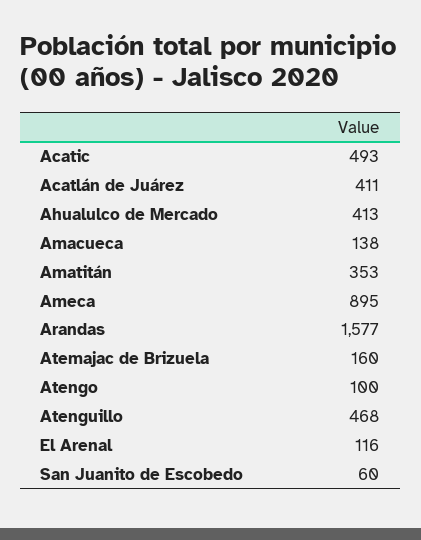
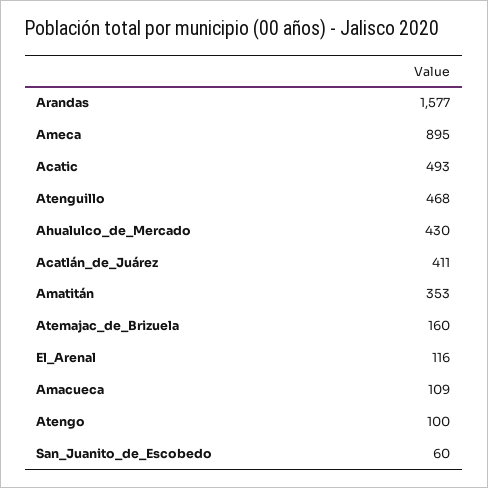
Ahualulco de Mercado: 413 -> 430
Amacueca: 138 -> 109

